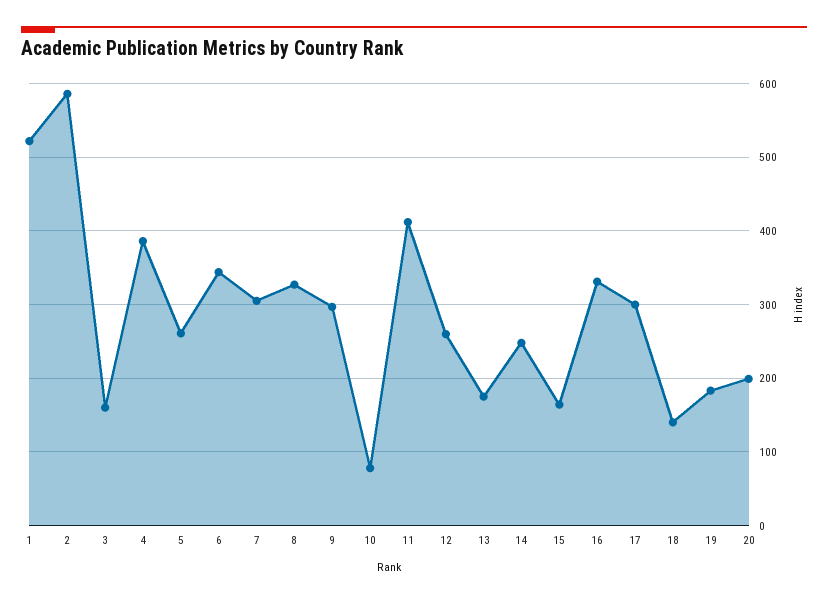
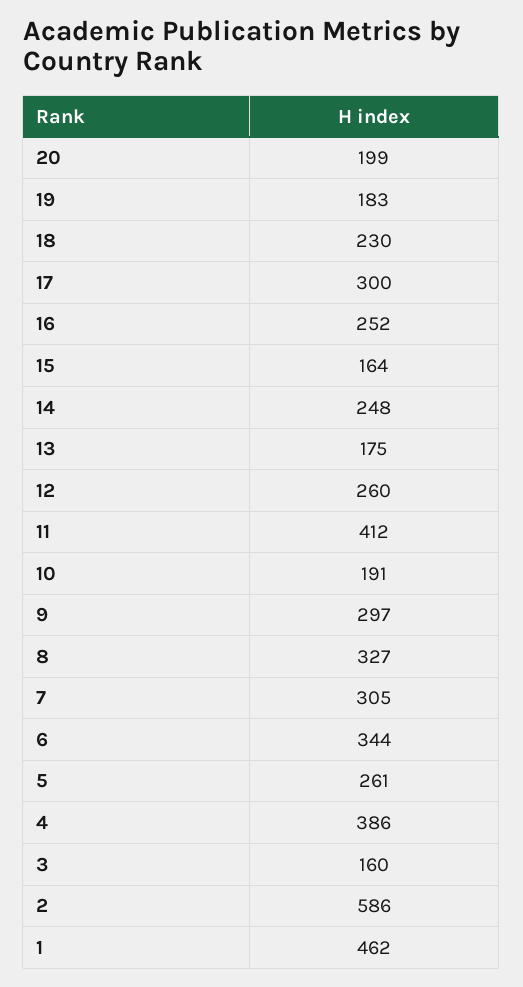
1: 520 -> 462
10: 80 -> 191
16: 330 -> 252
18: 140 -> 230

